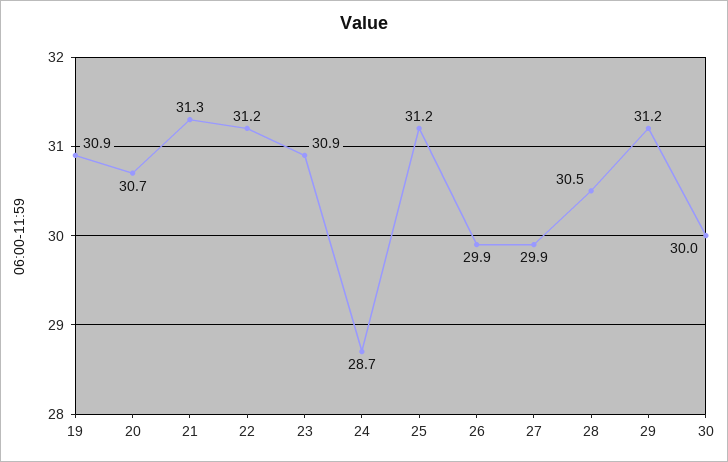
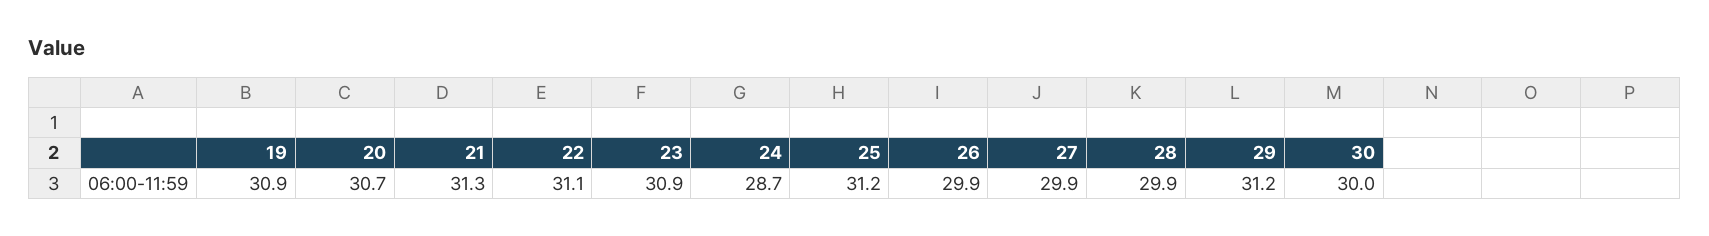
22: 31.2 -> 31.1
28: 30.5 -> 29.9

